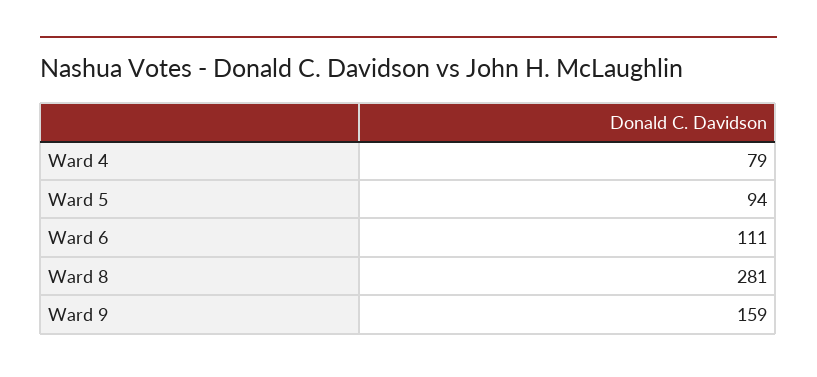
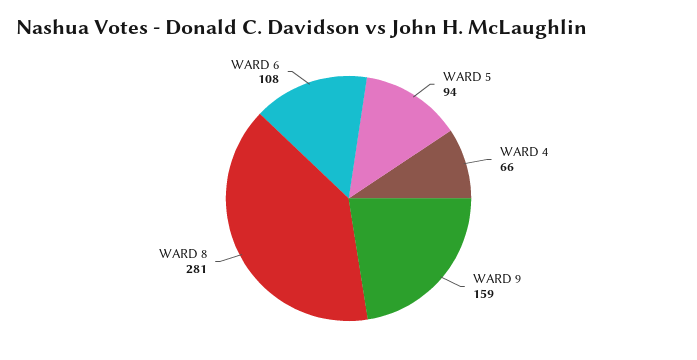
Ward 4: 79 -> 66
Ward 6: 111 -> 108

